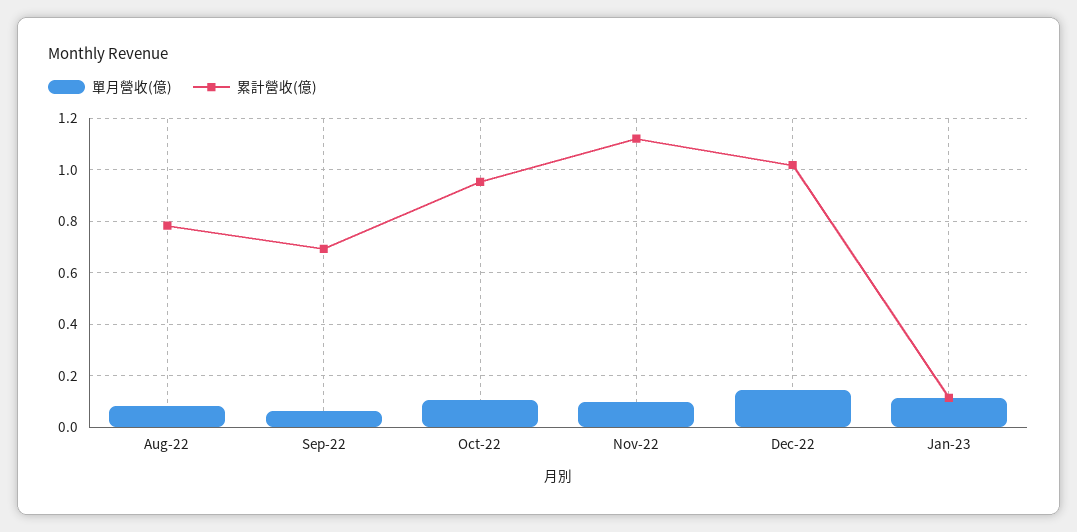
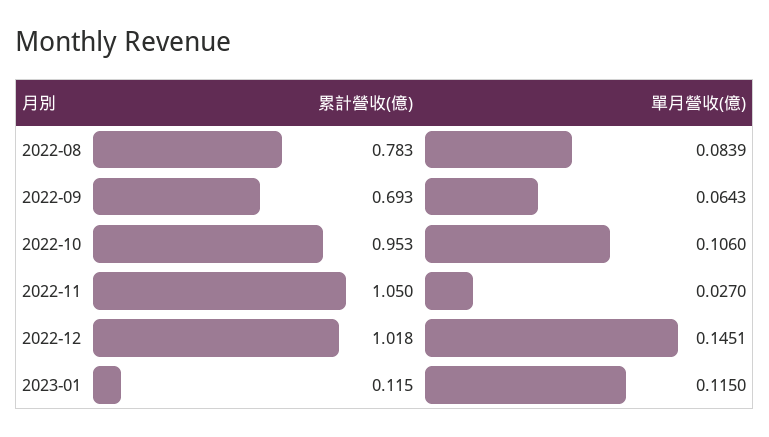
單月營收(億), Nov-22: 0.1 -> 0.027
累計營收(億), Nov-22: 1.125 -> 1.05

